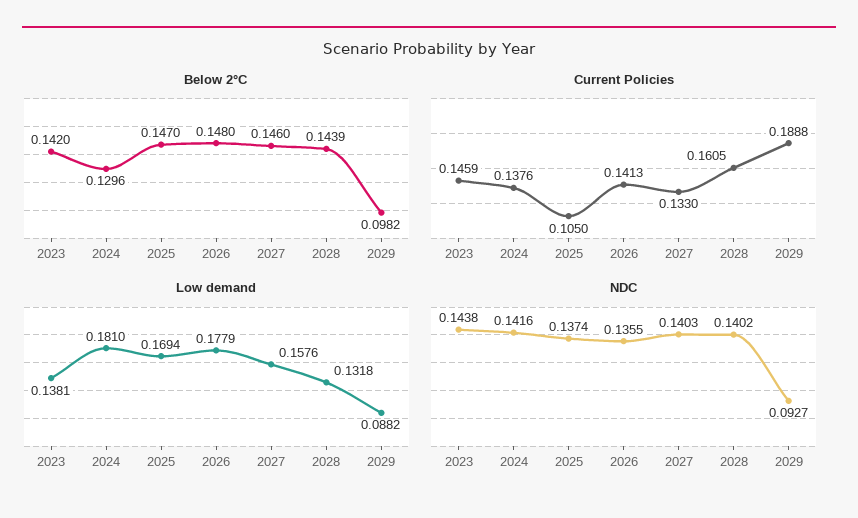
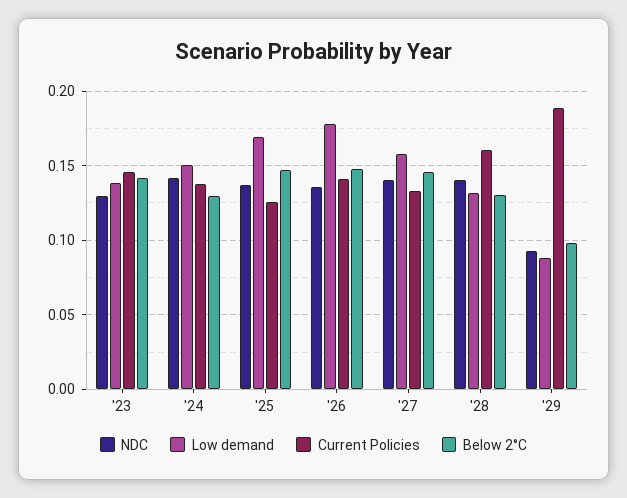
Below 2°C, 2028: 0.1439 -> 0.13
Current Policies, 2025: 0.105 -> 0.125
Low demand, 2024: 0.181 -> 0.15
NDC, 2023: 0.1438 -> 0.13

